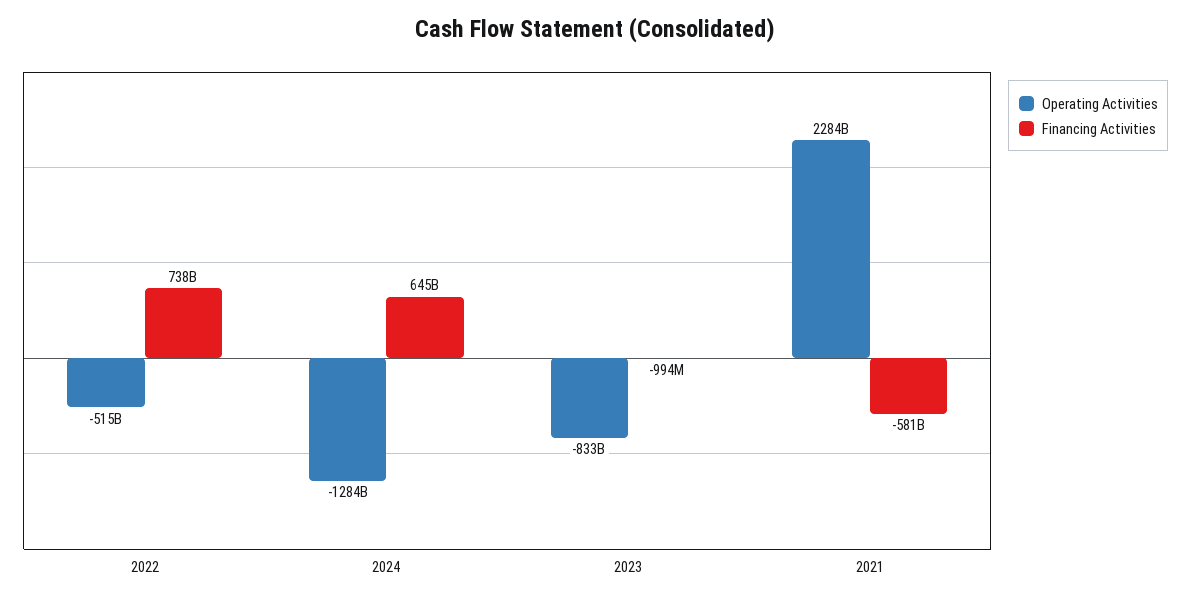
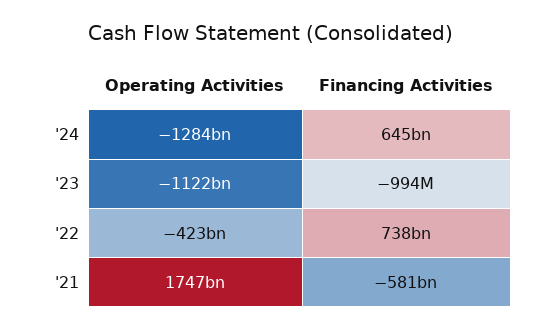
Operating Activities, 2022: -515000000000 -> -423000000000
Operating Activities, 2023: -833000000000 -> -1122000000000
Operating Activities, 2021: 2284000000000 -> 1747000000000

